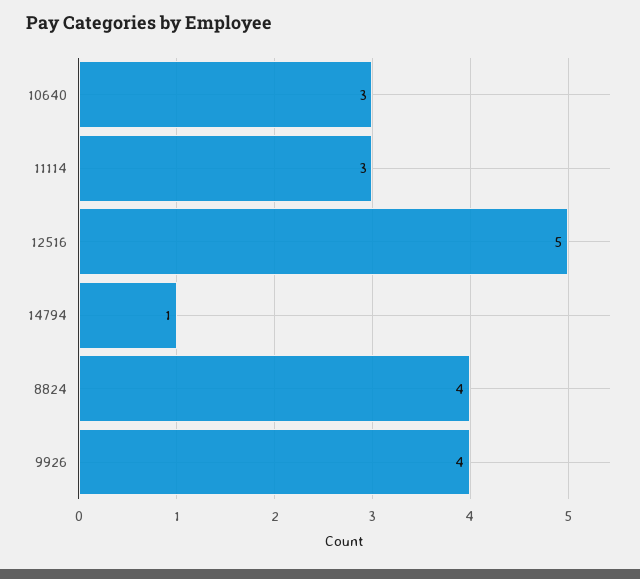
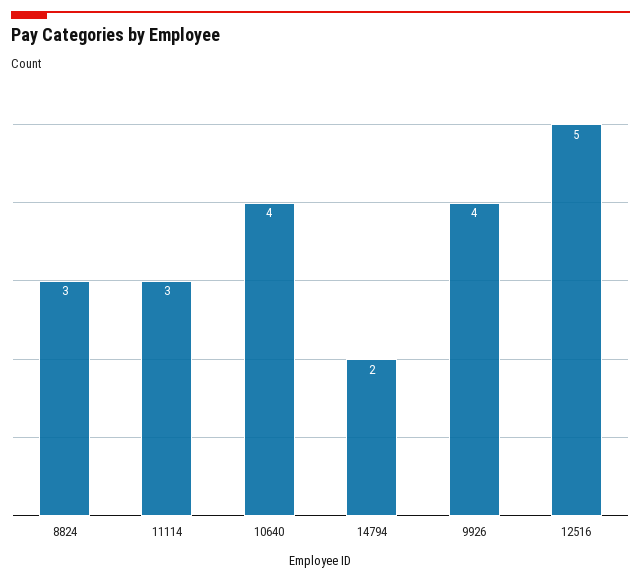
10640: 3 -> 4
14794: 1 -> 2
8824: 4 -> 3

